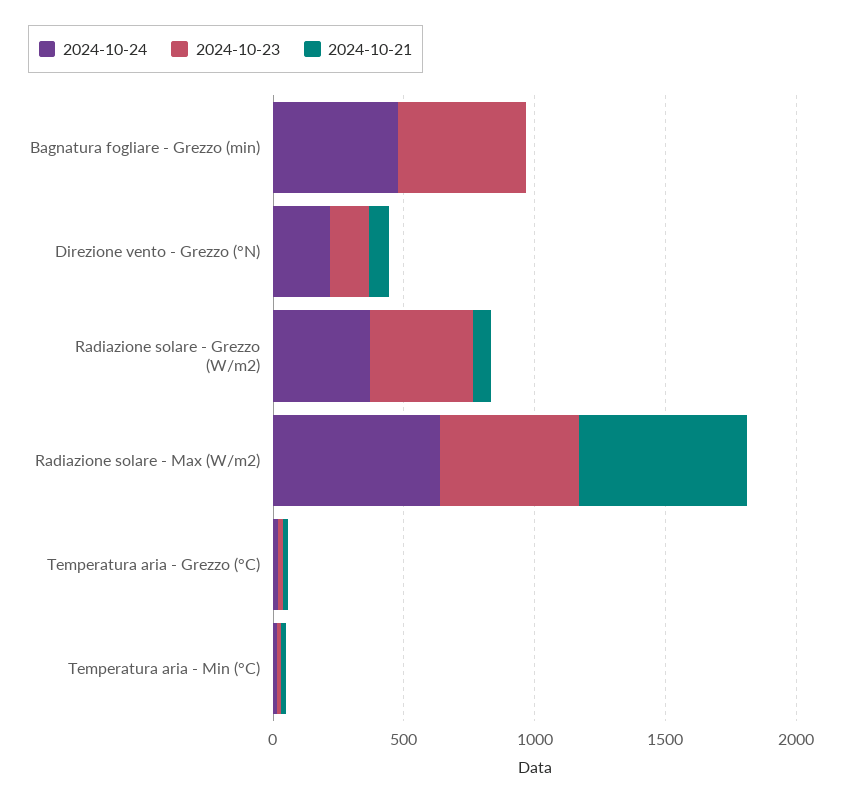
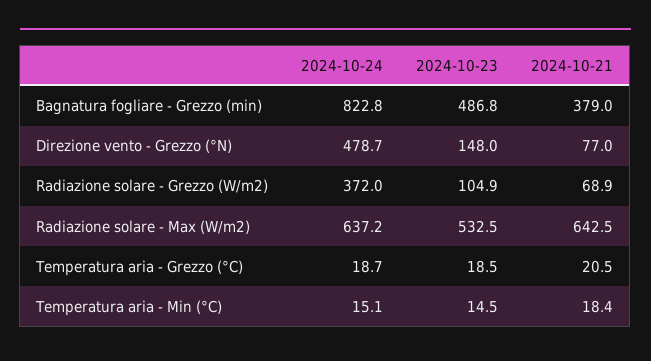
2024-10-24, Bagnatura fogliare - Grezzo (min): 500 -> 822.8
2024-10-21, Bagnatura fogliare - Grezzo (min): 0 -> 379
2024-10-24, Direzione vento - Grezzo (°N): 200 -> 478.7
2024-10-23, Radiazione solare - Grezzo (W/m2): 400 -> 104.9

